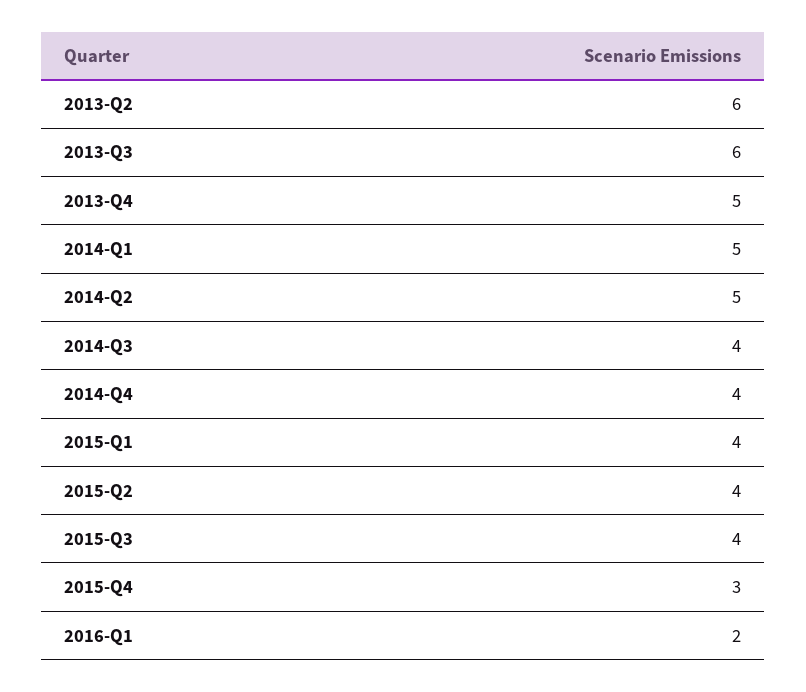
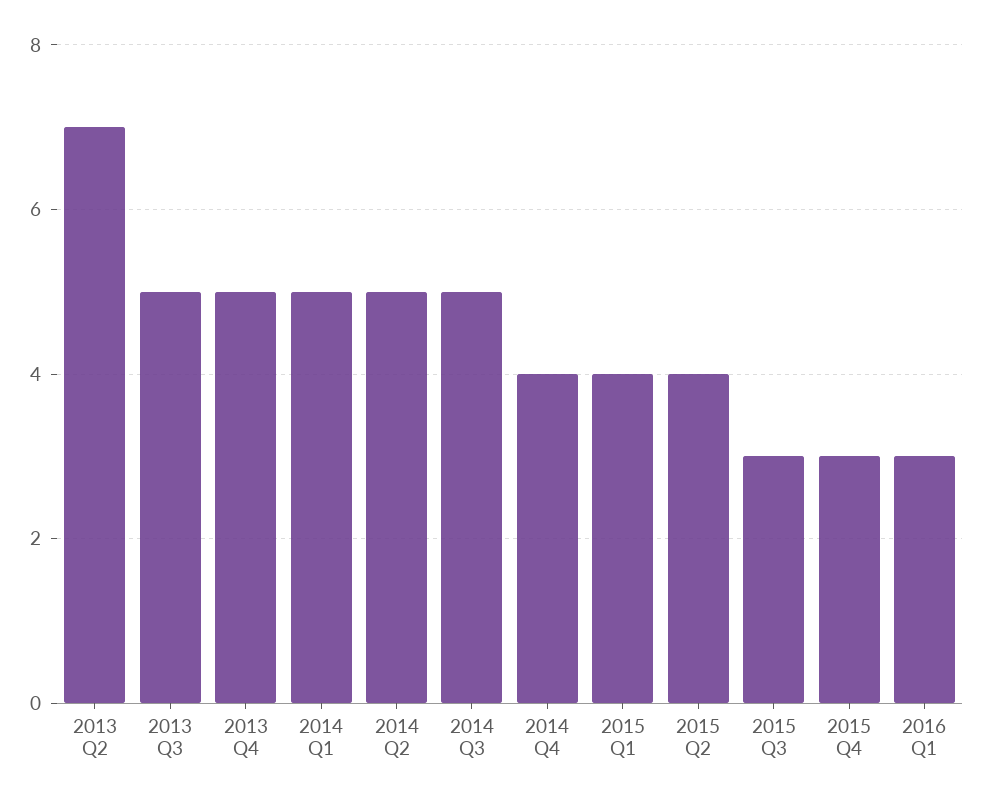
2013-Q2: 6 -> 7
2013-Q3: 6 -> 5
2014-Q3: 4 -> 5
2015-Q3: 4 -> 3
2016-Q1: 2 -> 3

